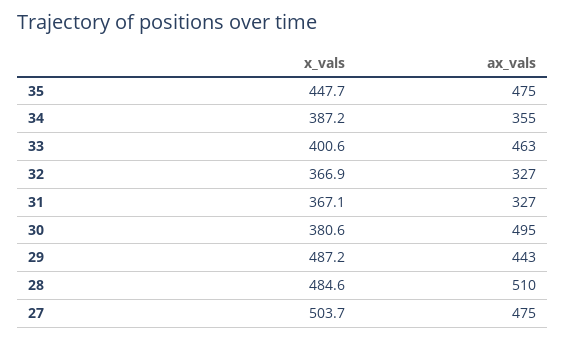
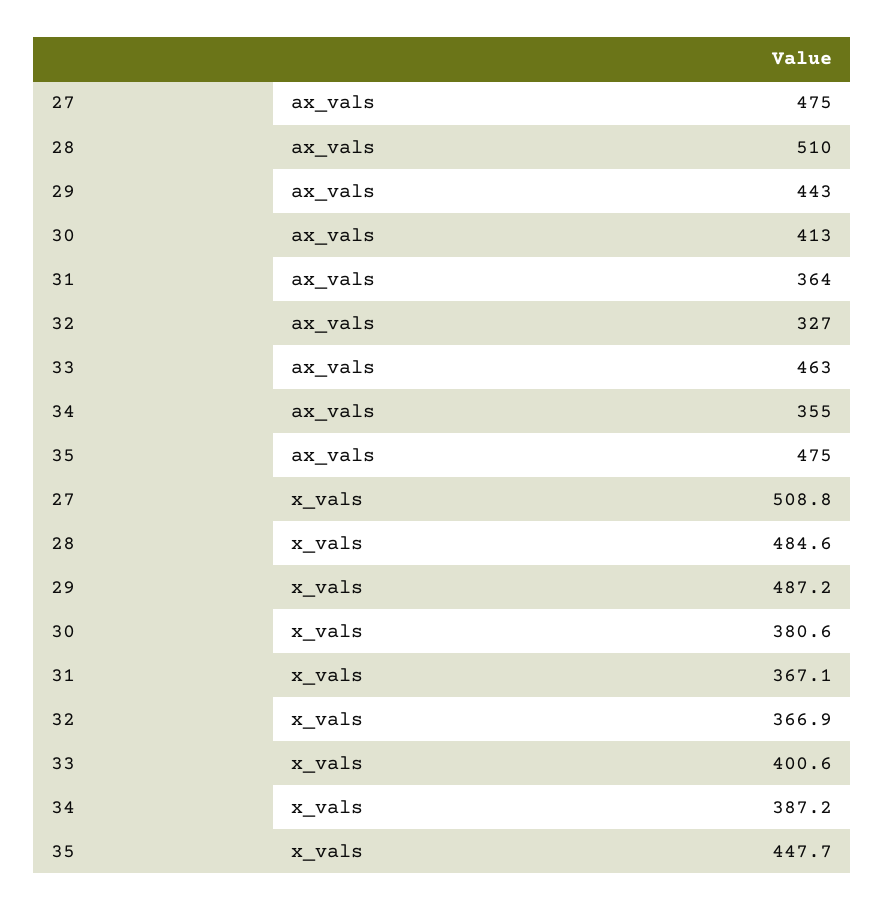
ax_vals, 31: 327 -> 364
ax_vals, 30: 495 -> 413
x_vals, 27: 503.7 -> 508.8

